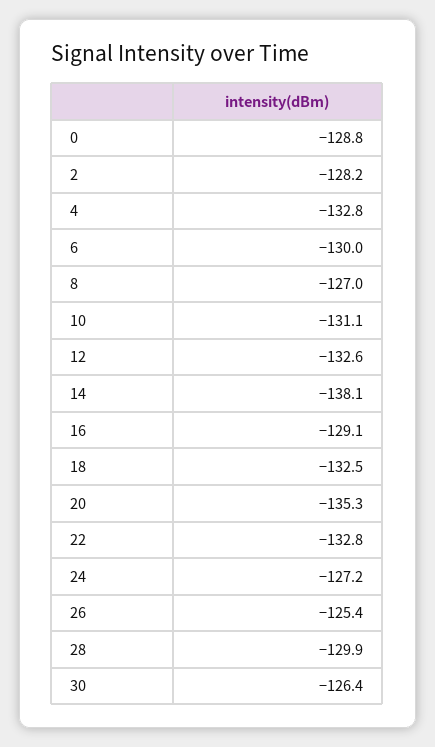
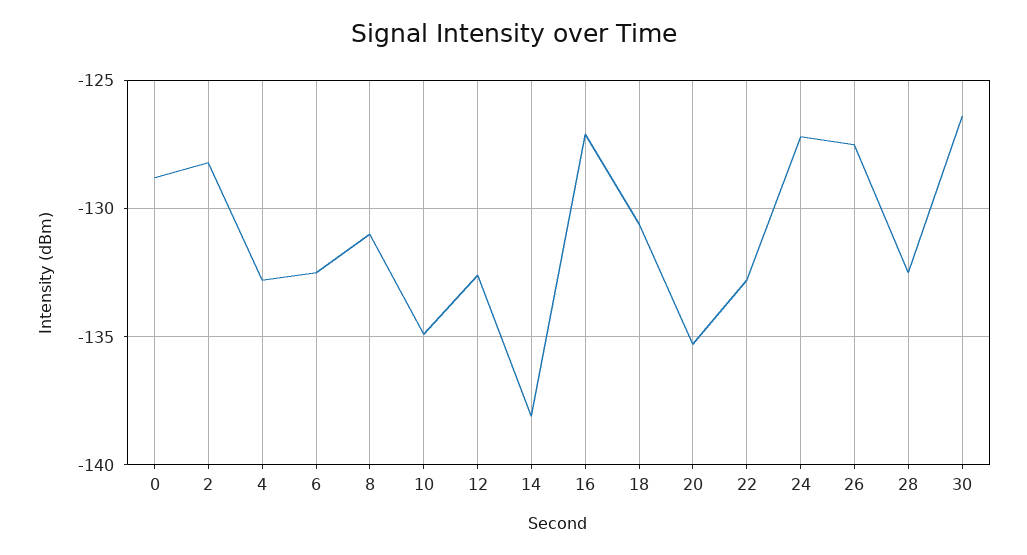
6: -130 -> -132.5
8: -127 -> -131
10: -131.1 -> -135
16: -129.1 -> -127
18: -132.5 -> -130.5
26: -125.4 -> -127.5
28: -129.9 -> -132.5

